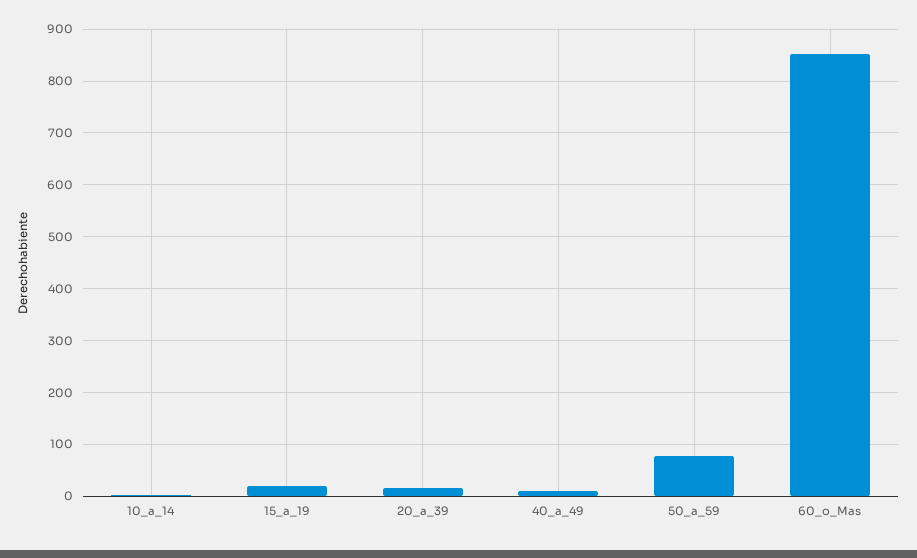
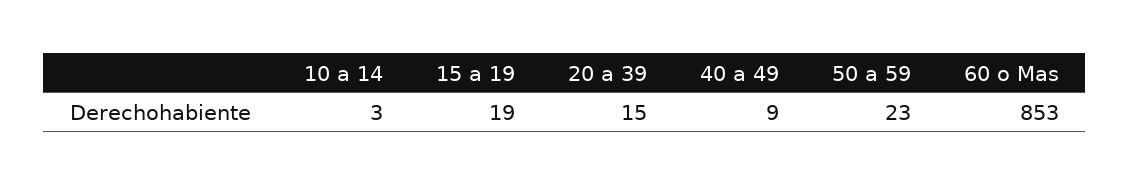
50_a_59: 80 -> 23

